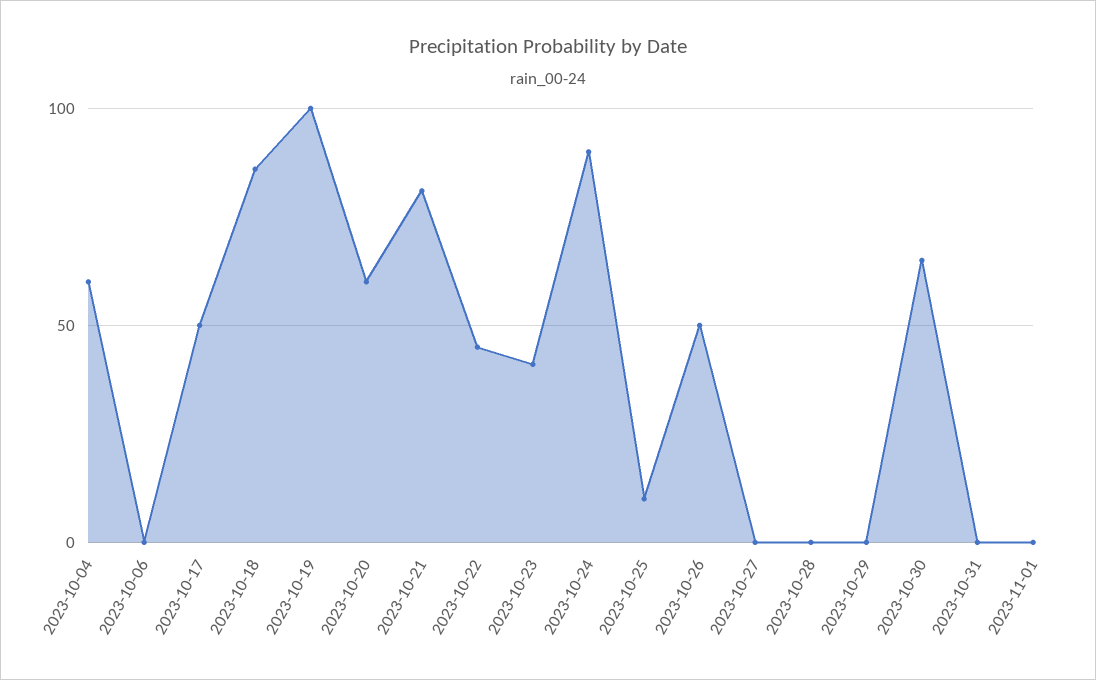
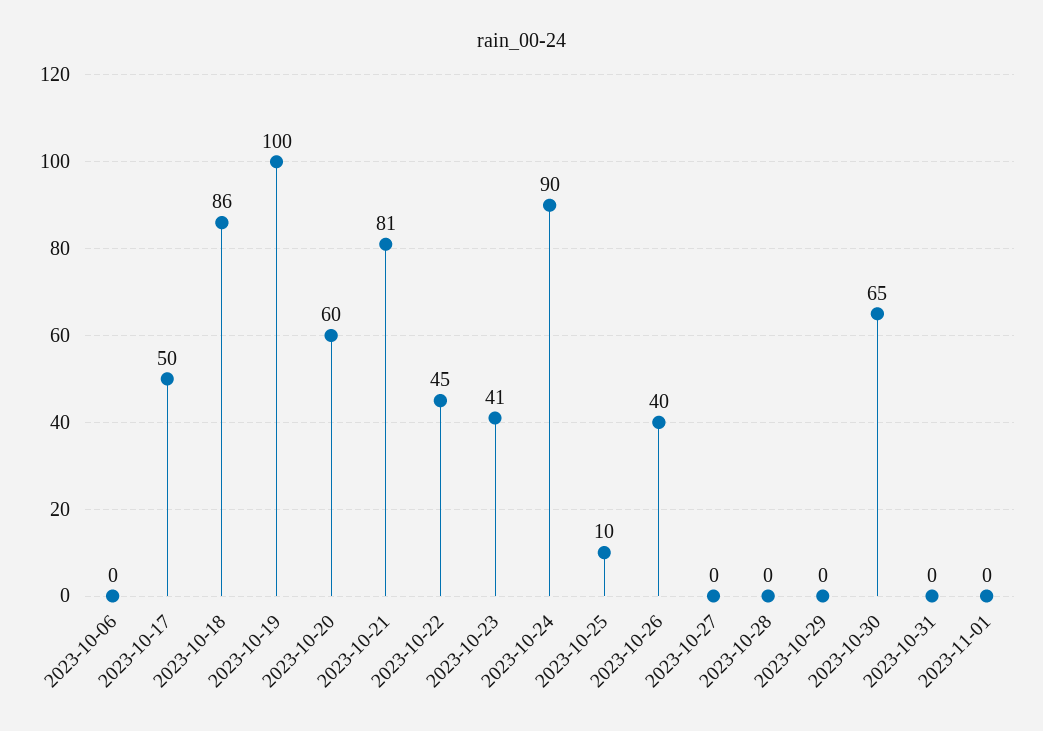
2023-10-04: 60 -> none
2023-10-26: 50 -> 40

